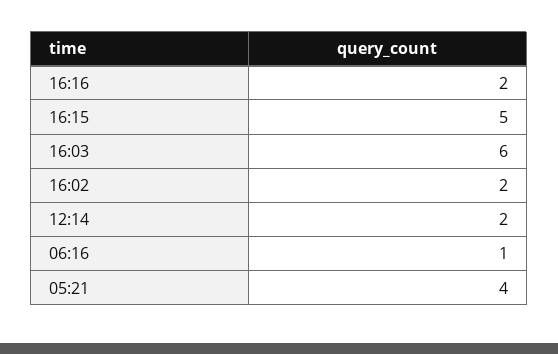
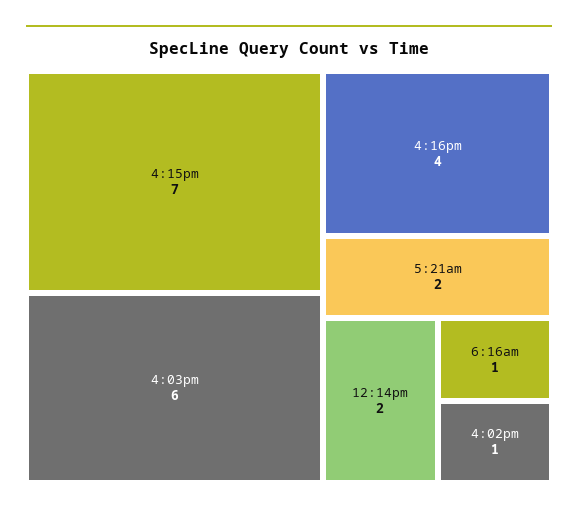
16:16: 2 -> 4
16:15: 5 -> 7
16:02: 2 -> 1
05:21: 4 -> 2

